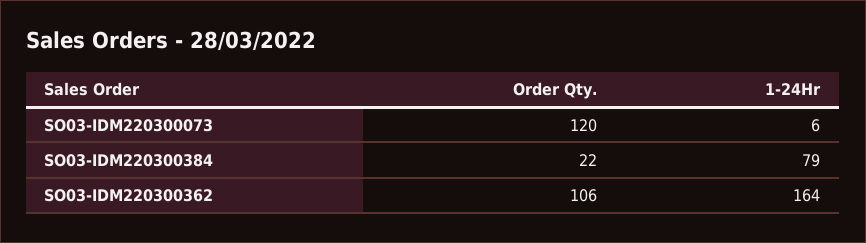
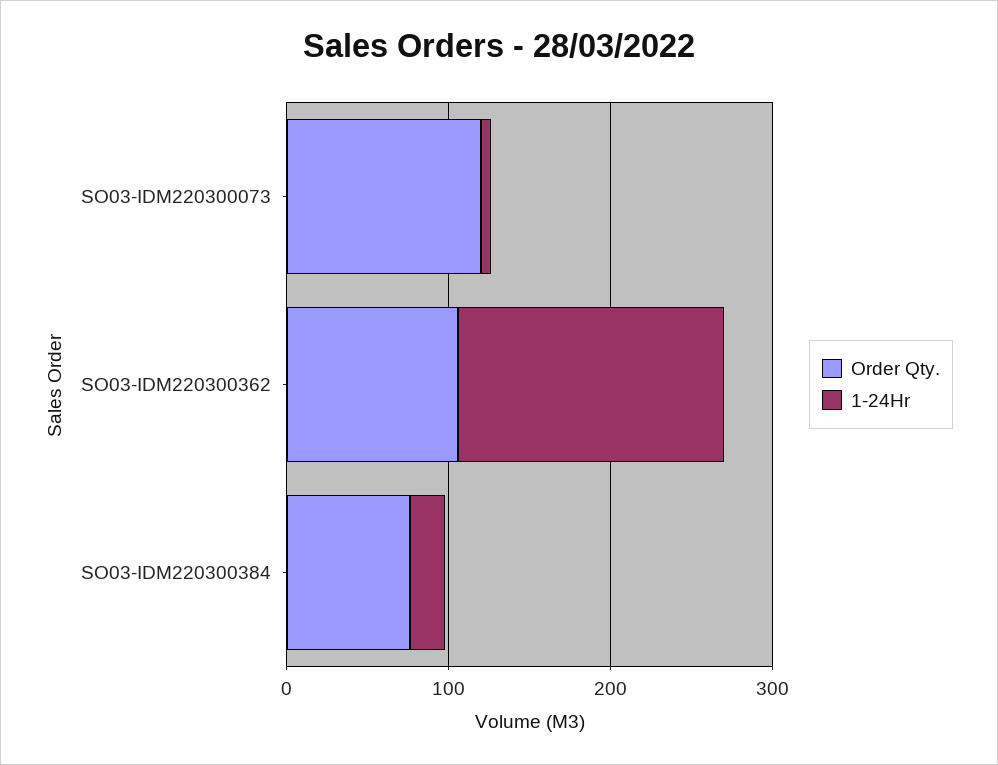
Order Qty., SO03-IDM220300384: 22 -> 80
1-24Hr, SO03-IDM220300384: 79 -> 20

